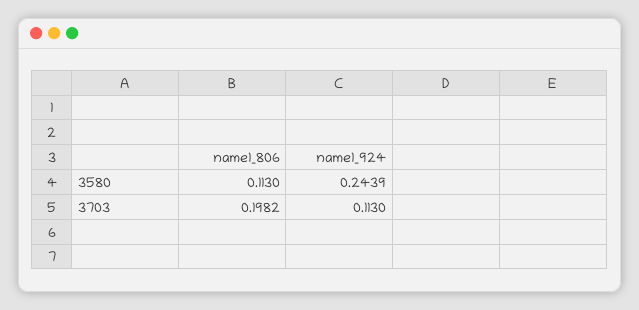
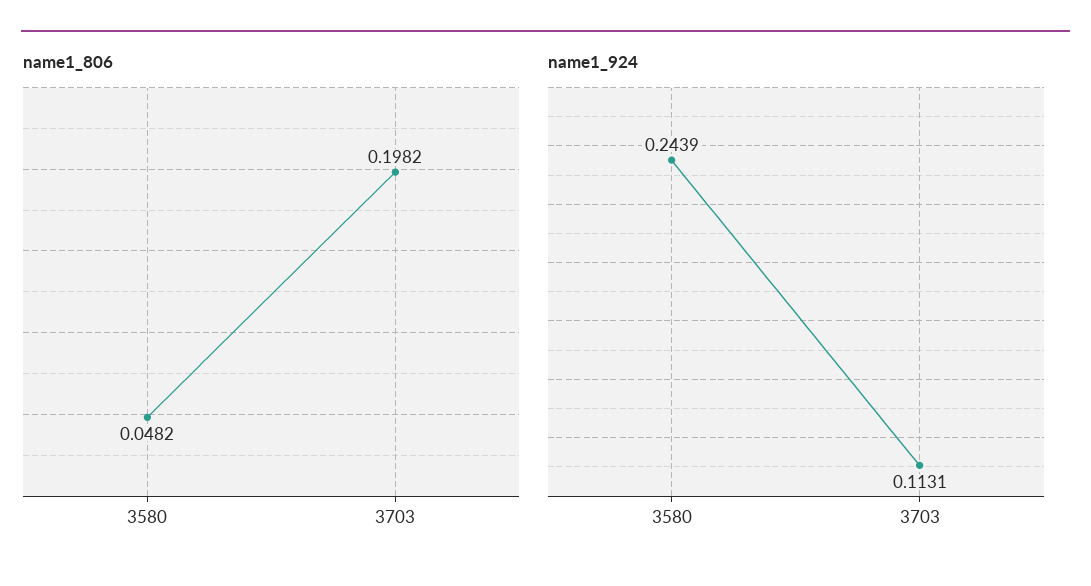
name1_806, 3580: 0.113 -> 0.0482
name1_924, 3703: 0.113 -> 0.1131

